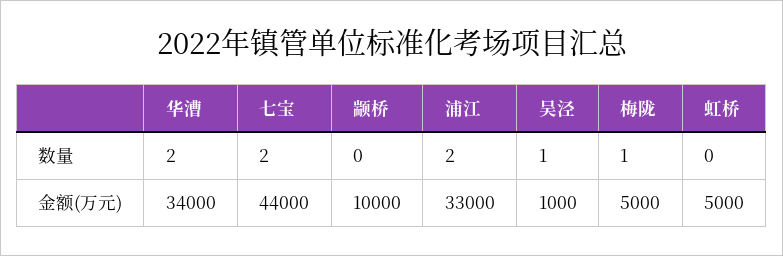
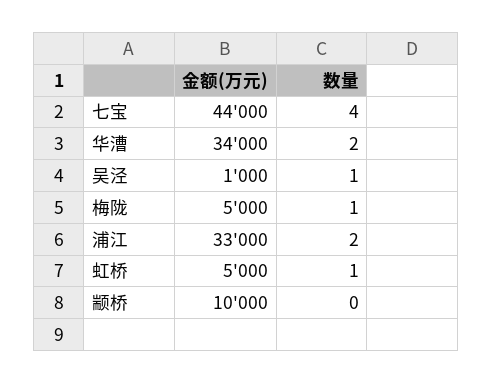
七宝, 数量: 2 -> 4
虹桥, 数量: 0 -> 1

